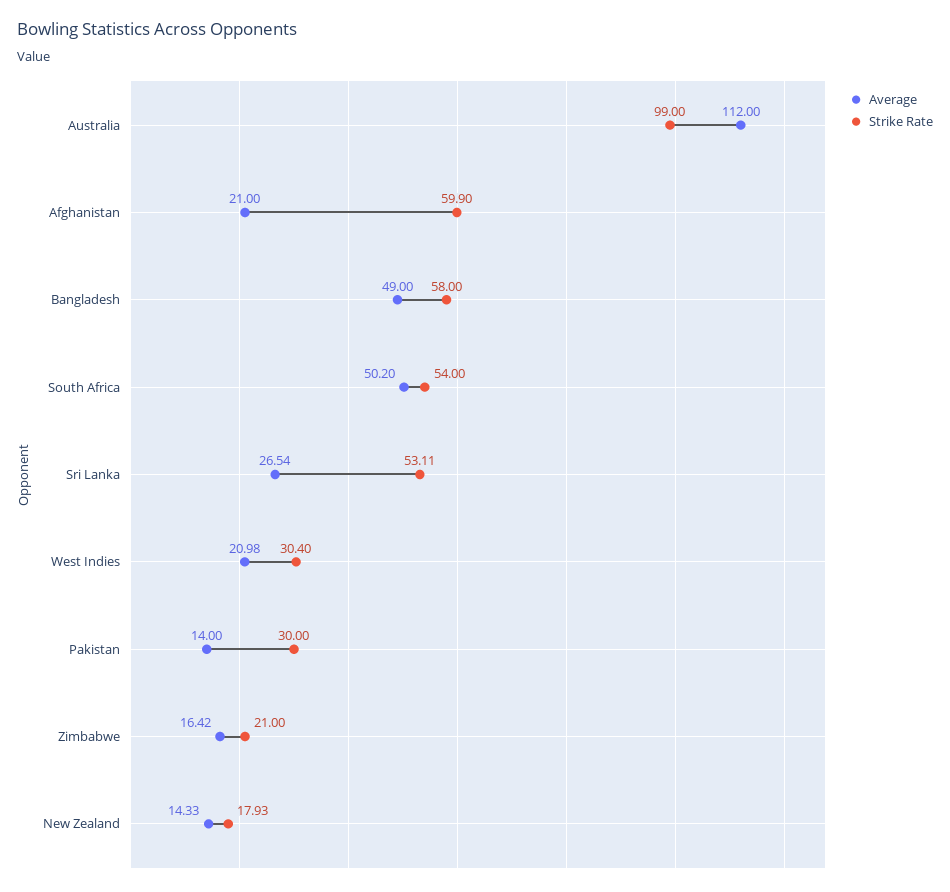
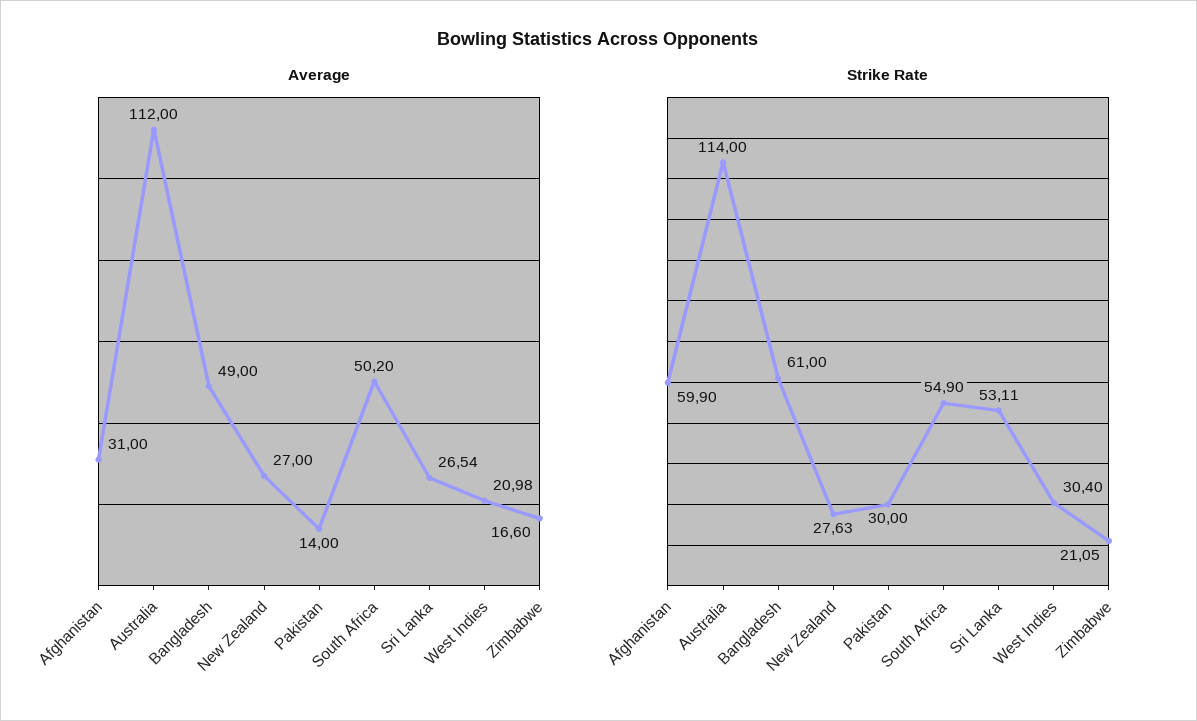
Strike Rate, Australia: 99 -> 114
Average, Afghanistan: 21 -> 31
Strike Rate, Bangladesh: 58 -> 61
Strike Rate, South Africa: 54 -> 54.9
Average, Zimbabwe: 16.42 -> 16.6
Strike Rate, Zimbabwe: 21 -> 21.05
Average, New Zealand: 14.33 -> 27
Strike Rate, New Zealand: 17.93 -> 27.63

